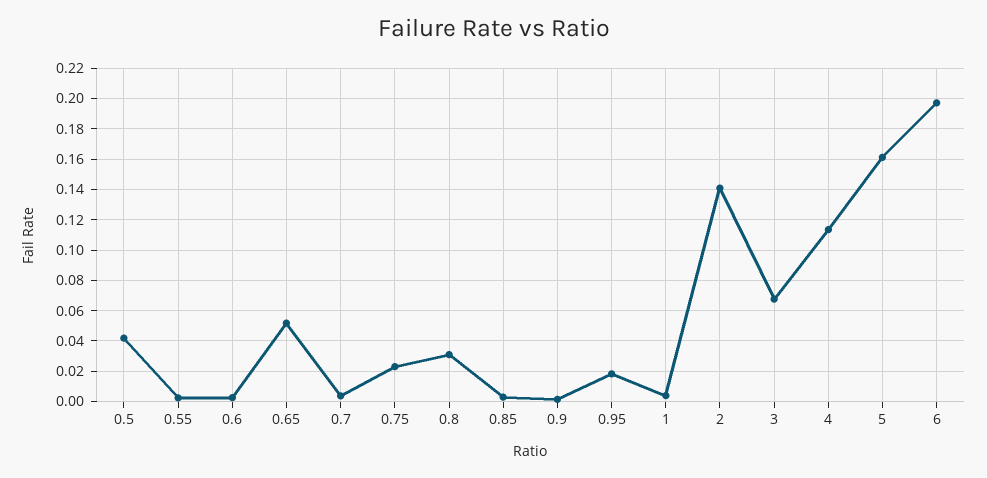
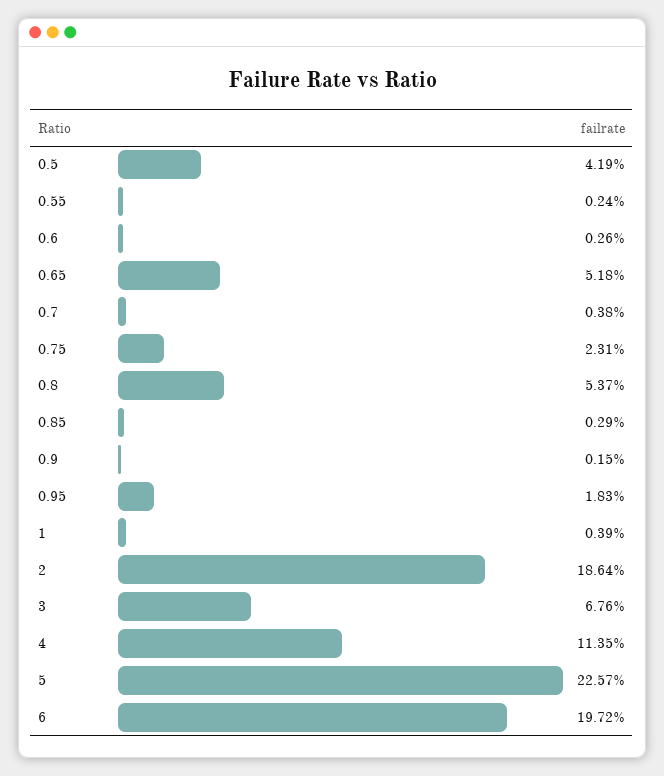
0.8: 0.03 -> 0.0537
2: 0.14 -> 0.1864
5: 0.16 -> 0.2257

